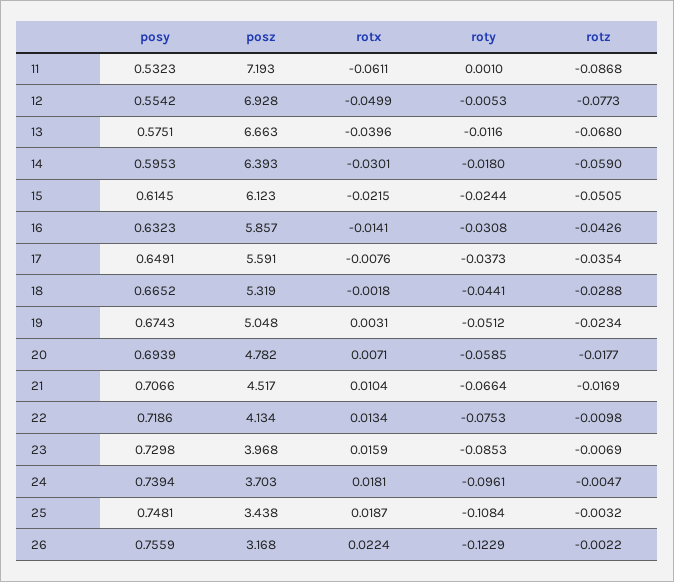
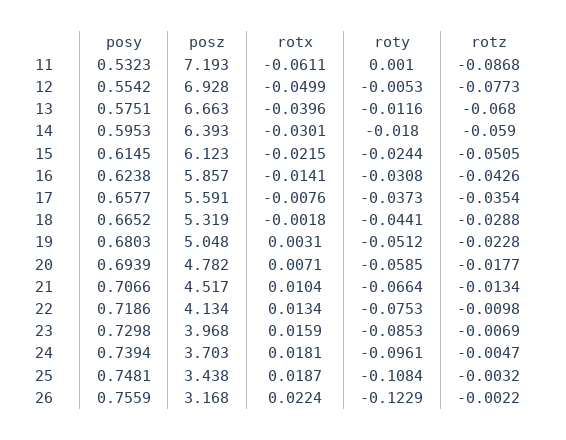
posy, 16: 0.6323 -> 0.6238
posy, 17: 0.6491 -> 0.6577
posy, 19: 0.6743 -> 0.6803
rotz, 19: -0.0234 -> -0.0228
rotz, 21: -0.0169 -> -0.0134

